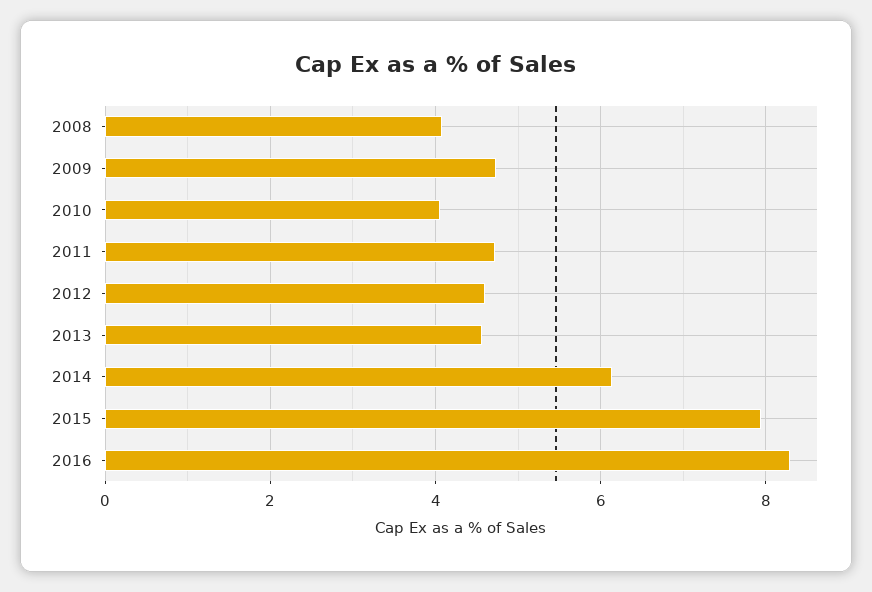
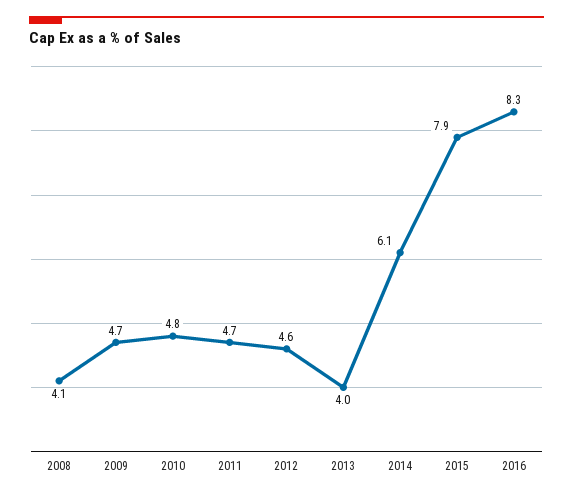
2010: 4 -> 4.8
2013: 4.6 -> 4

